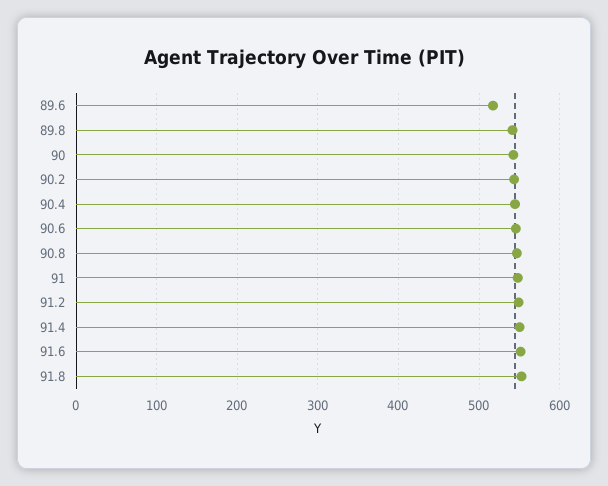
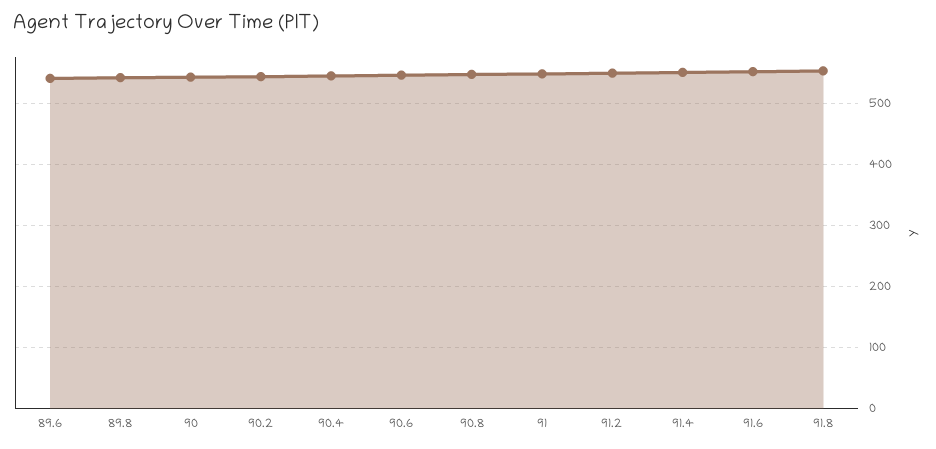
89.6: 520 -> 540

